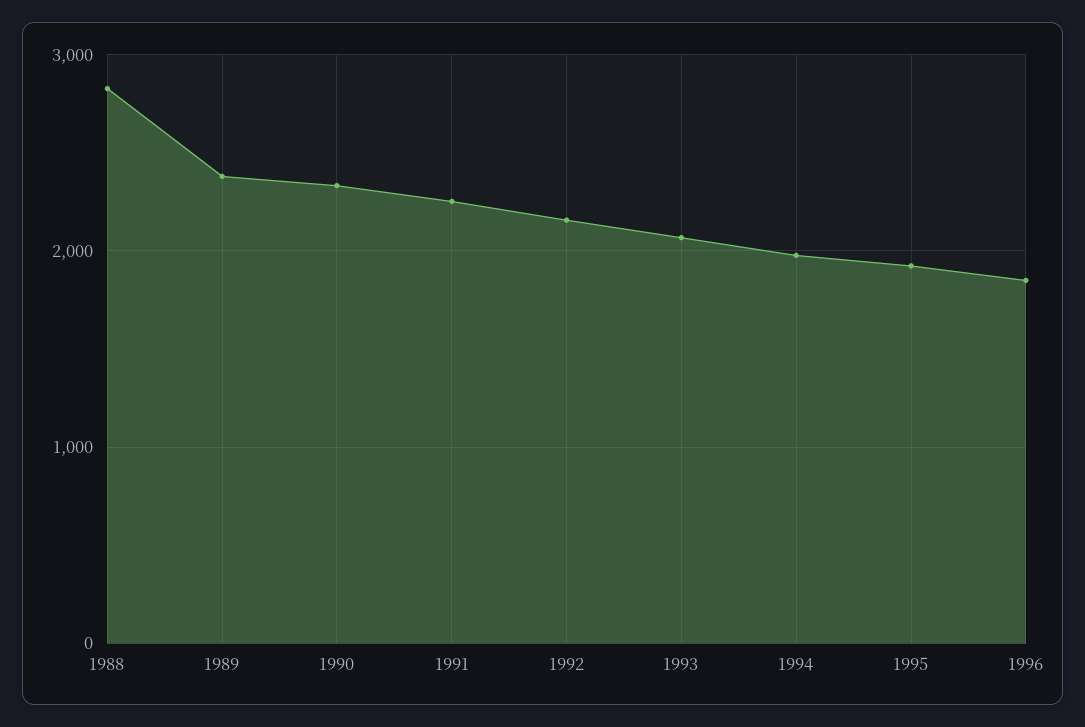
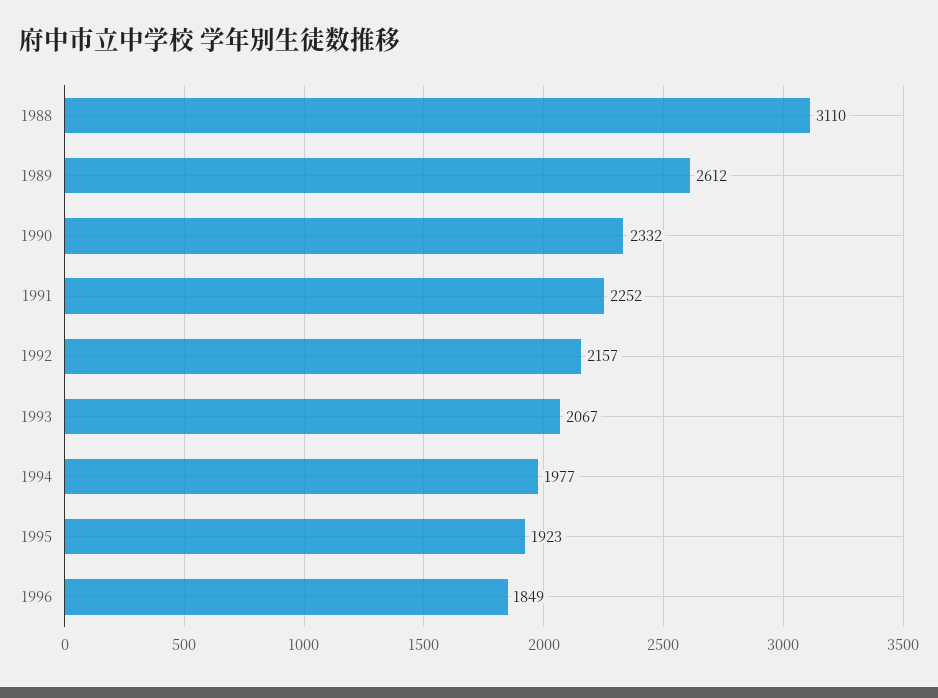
1988: 2800 -> 3110
1989: 2400 -> 2612

